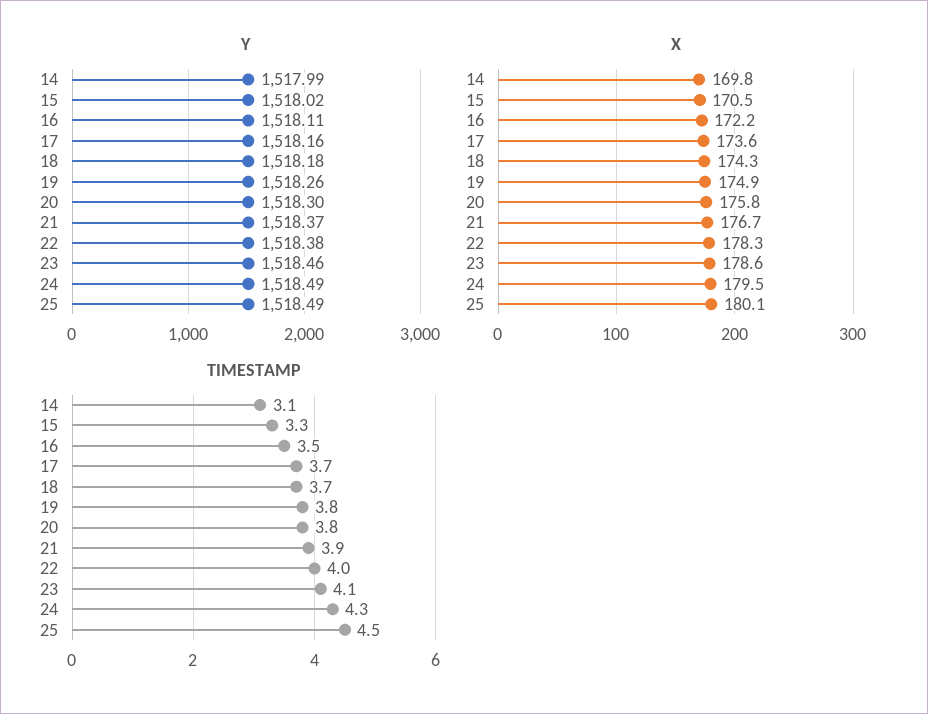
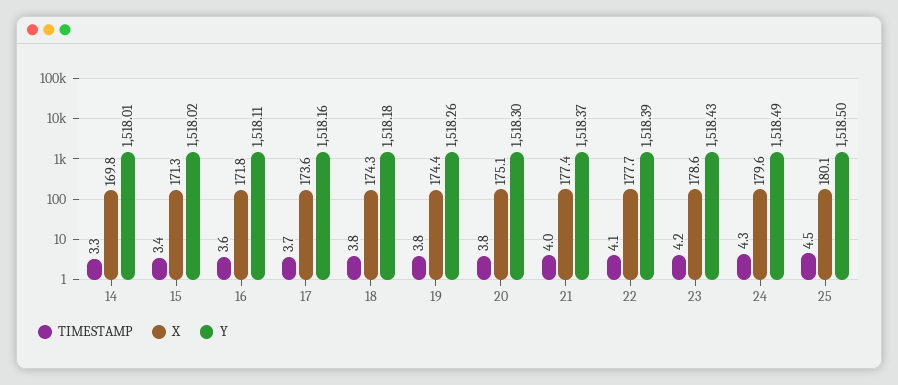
Y, 14: 1517.99 -> 1518.01
Y, 22: 1518.38 -> 1518.39
Y, 23: 1518.46 -> 1518.43
Y, 25: 1518.49 -> 1518.5
X, 15: 170.5 -> 171.3
X, 16: 172.2 -> 171.8
X, 19: 174.9 -> 174.4
X, 20: 175.8 -> 175.1
X, 21: 176.7 -> 177.4
X, 22: 178.3 -> 177.7
X, 24: 179.5 -> 179.6
TIMESTAMP, 14: 3.1 -> 3.3
TIMESTAMP, 15: 3.3 -> 3.4
TIMESTAMP, 16: 3.5 -> 3.6
TIMESTAMP, 18: 3.7 -> 3.8
TIMESTAMP, 21: 3.9 -> 4
TIMESTAMP, 22: 4 -> 4.1
TIMESTAMP, 23: 4.1 -> 4.2

